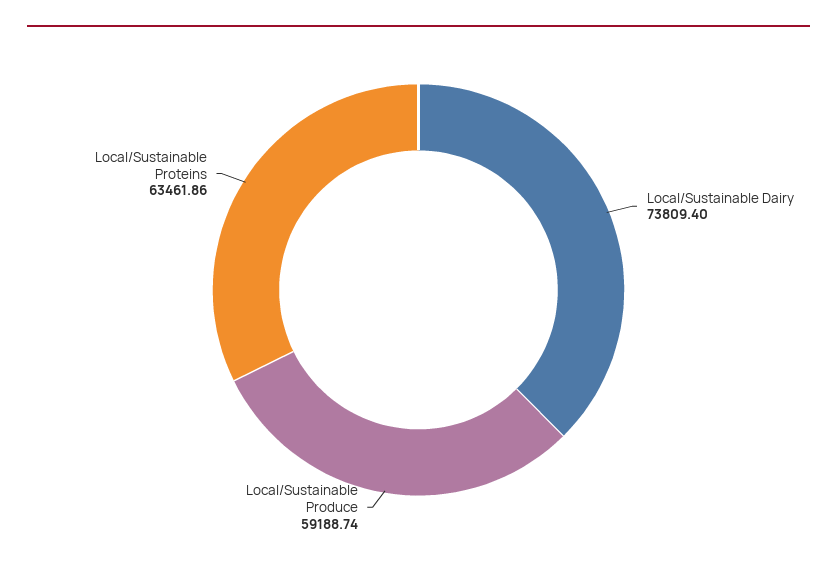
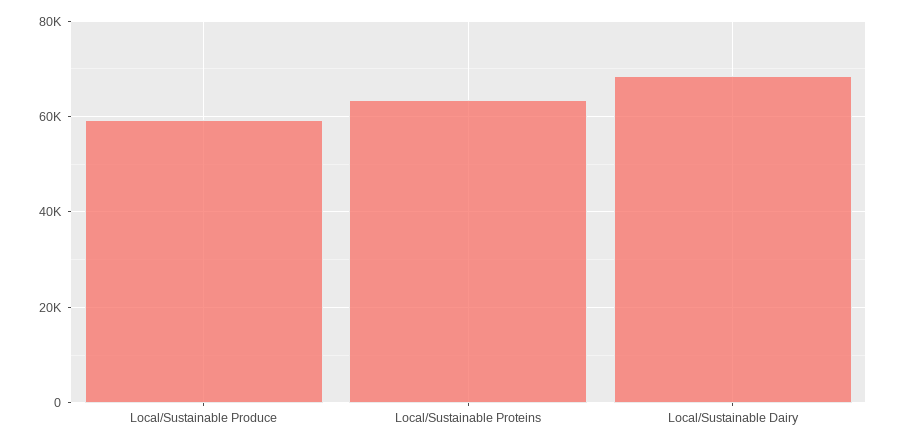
Local/Sustainable Dairy: 73809.4 -> 68000

